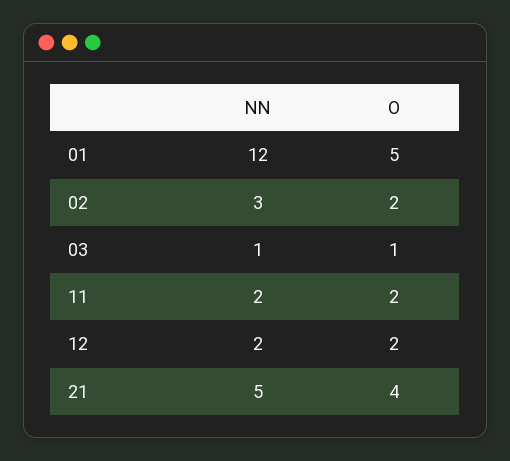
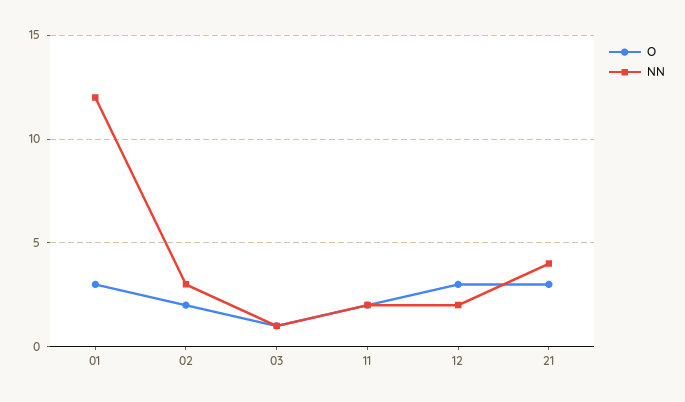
O, 01: 5 -> 3
O, 12: 2 -> 3
NN, 21: 5 -> 4
O, 21: 4 -> 3

